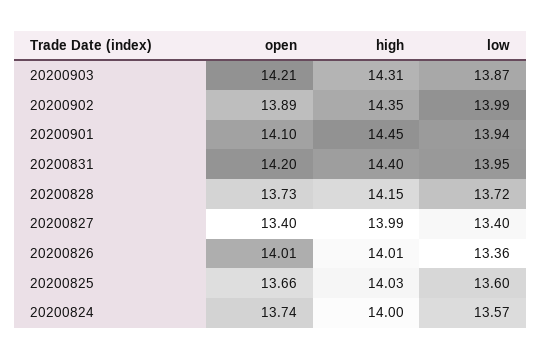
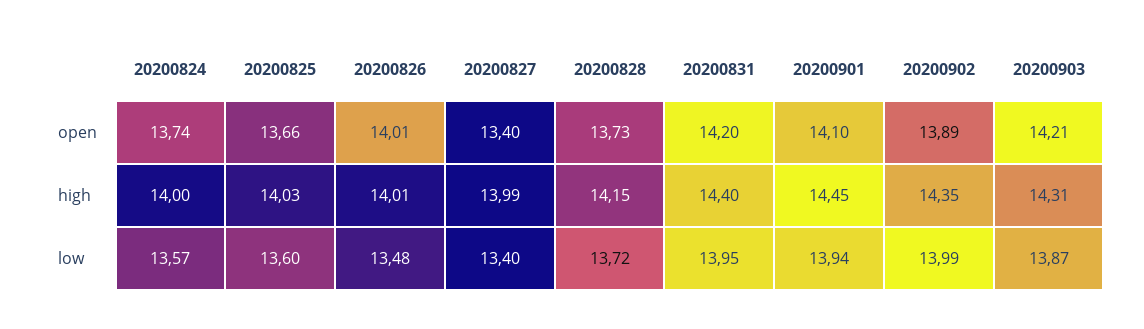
low, 20200826: 13.36 -> 13.48

